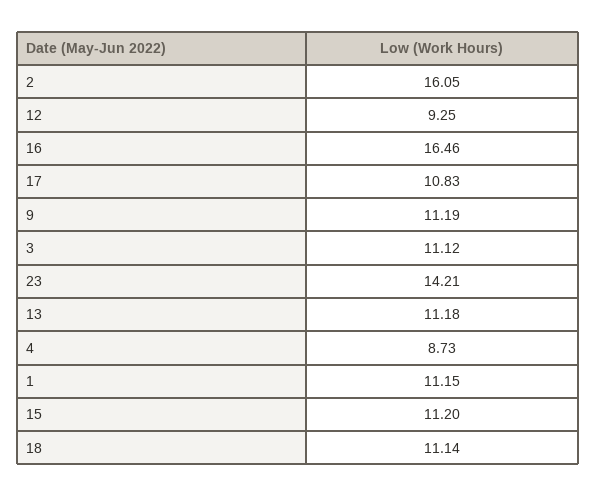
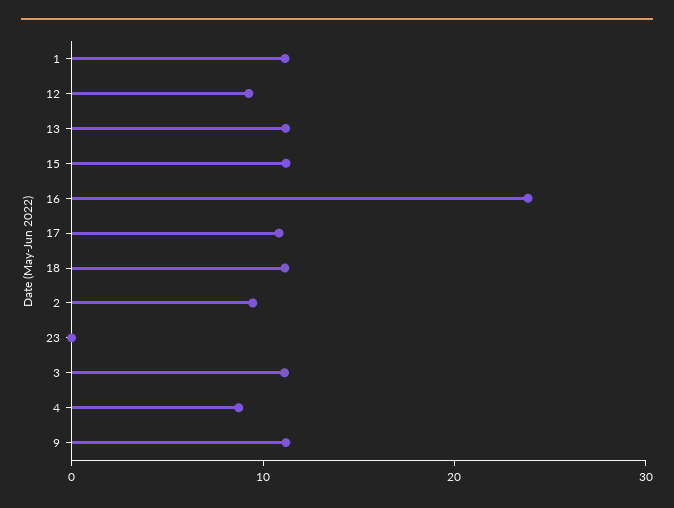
2: 16.05 -> 10
16: 16.46 -> 24
23: 14.21 -> 0

